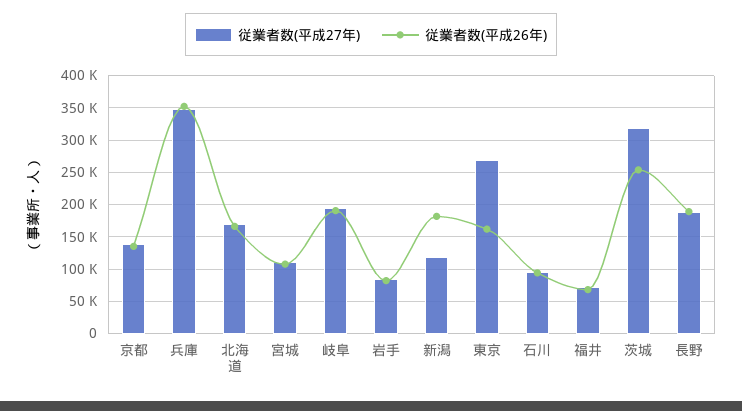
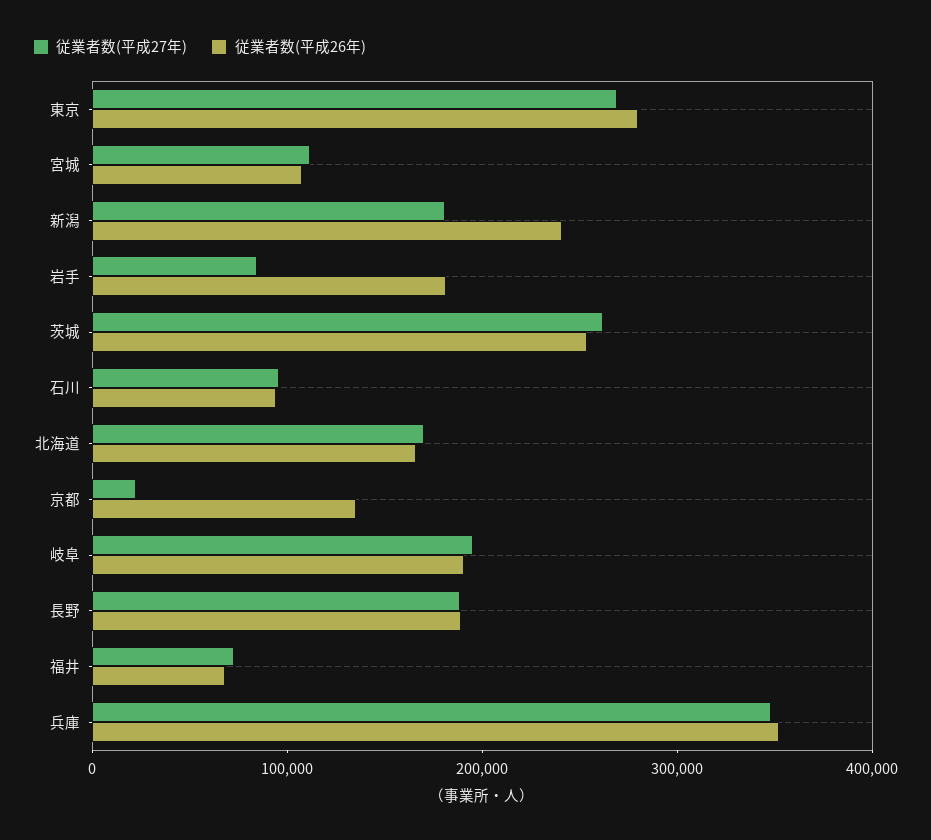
従業者数(平成27年), 京都: 140000 -> 20000
従業者数(平成26年), 岩手: 80000 -> 180000
従業者数(平成27年), 新潟: 120000 -> 180000
従業者数(平成26年), 新潟: 180000 -> 240000
従業者数(平成26年), 東京: 160000 -> 280000
従業者数(平成27年), 茨城: 320000 -> 260000

